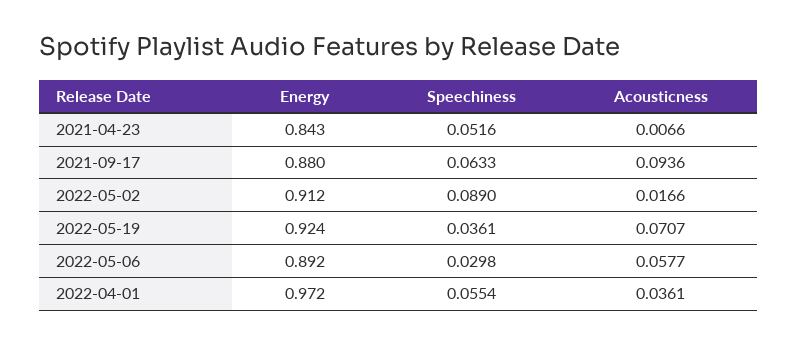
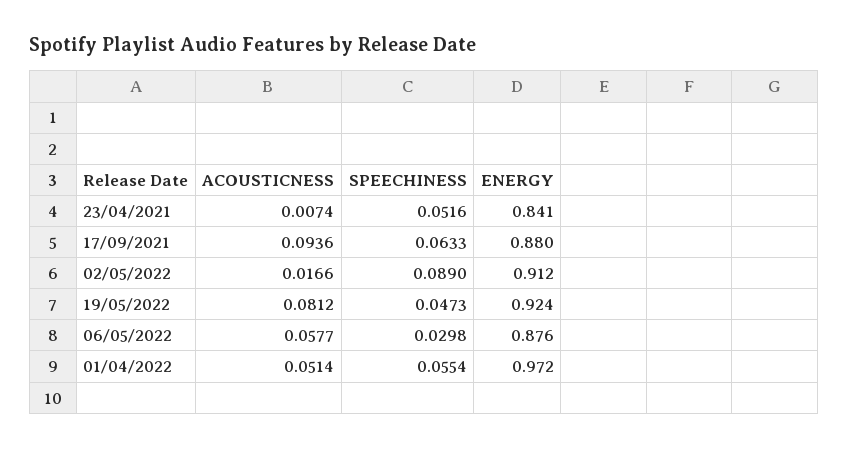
Energy, 2021-04-23: 0.843 -> 0.841
Acousticness, 2021-04-23: 0.0066 -> 0.0074
Speechiness, 2022-05-19: 0.0361 -> 0.0473
Acousticness, 2022-05-19: 0.0707 -> 0.0812
Energy, 2022-05-06: 0.892 -> 0.876
Acousticness, 2022-04-01: 0.0361 -> 0.0514

